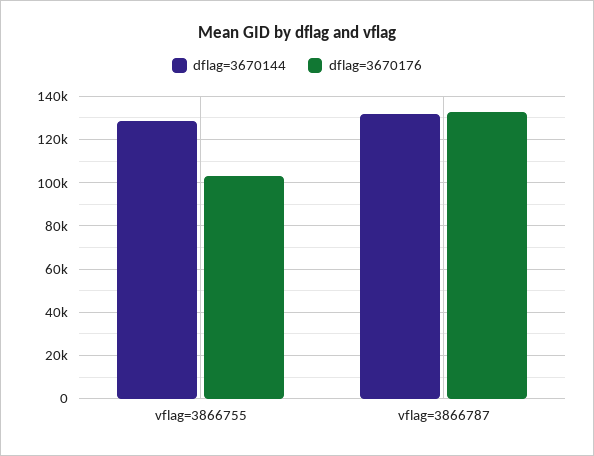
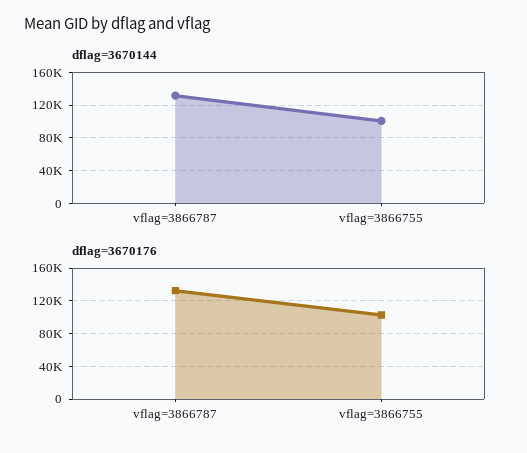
dflag=3670144, vflag=3866755: 130000 -> 100000

